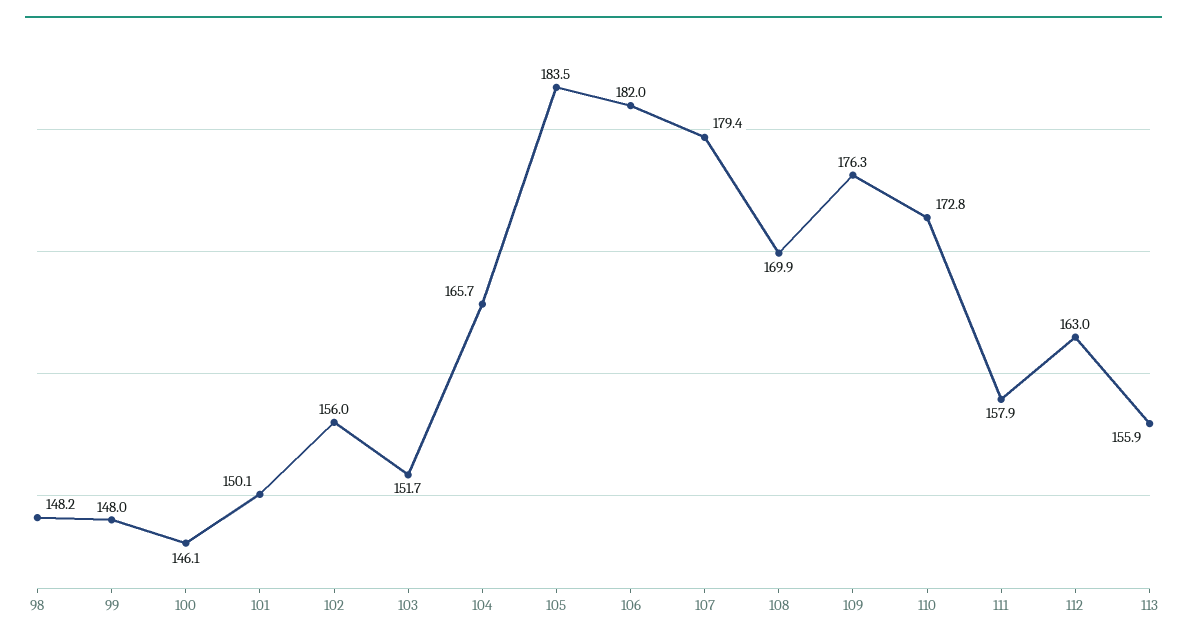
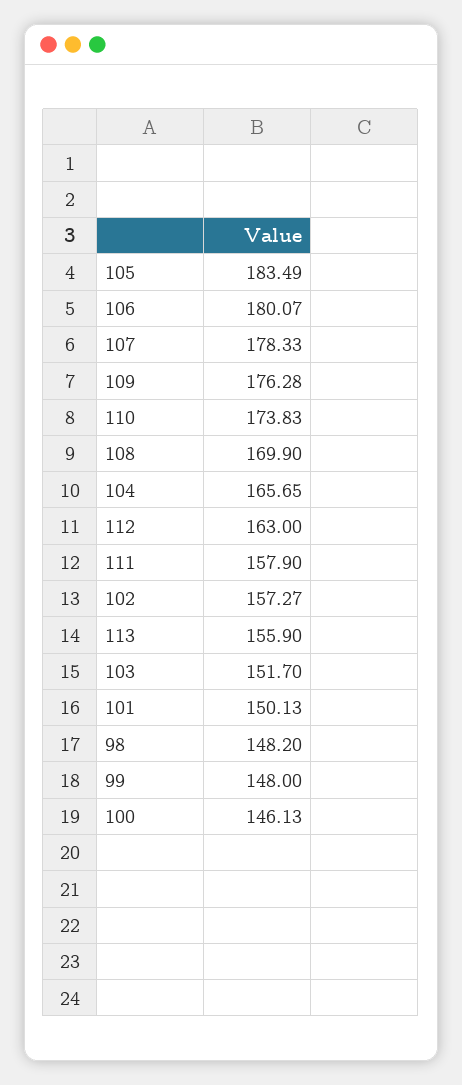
102: 156 -> 157.27
106: 182 -> 180.07
107: 179.4 -> 178.33
110: 172.8 -> 173.83

